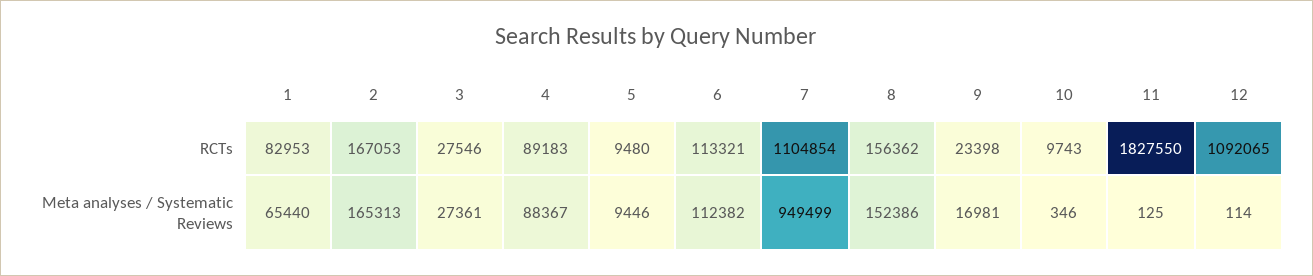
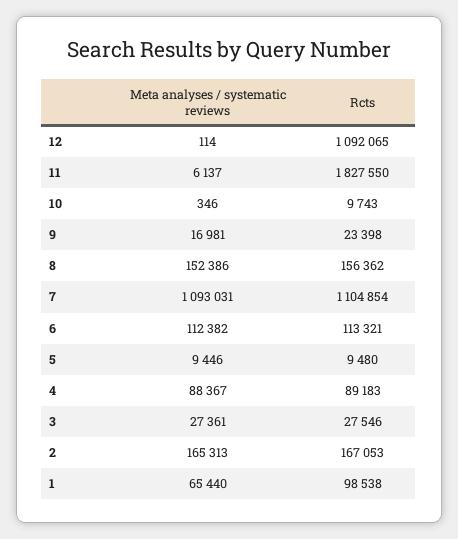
1, RCTs: 82953 -> 98538
7, Meta analyses / Systematic Reviews: 949499 -> 1093031
11, Meta analyses / Systematic Reviews: 125 -> 6137

